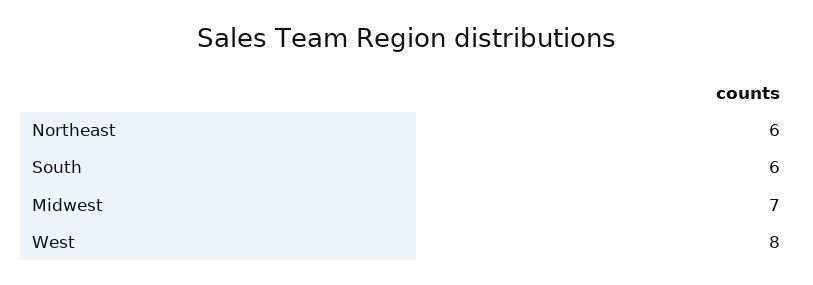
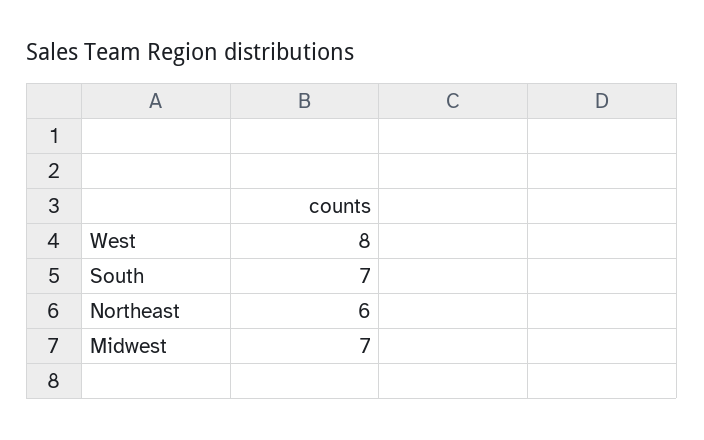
South: 6 -> 7

